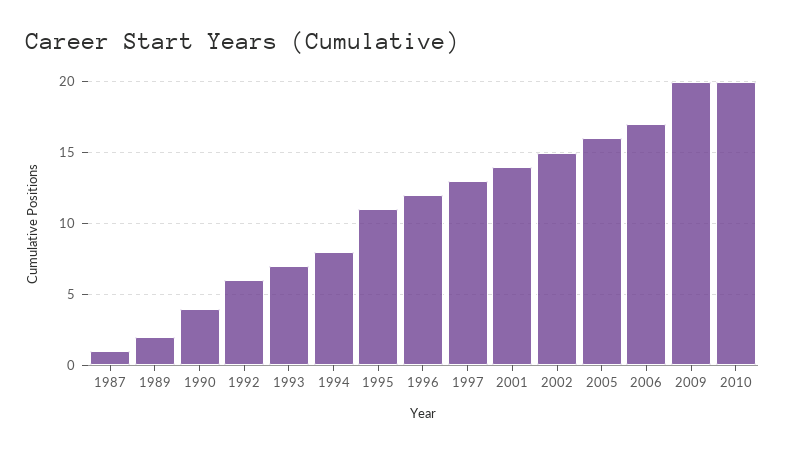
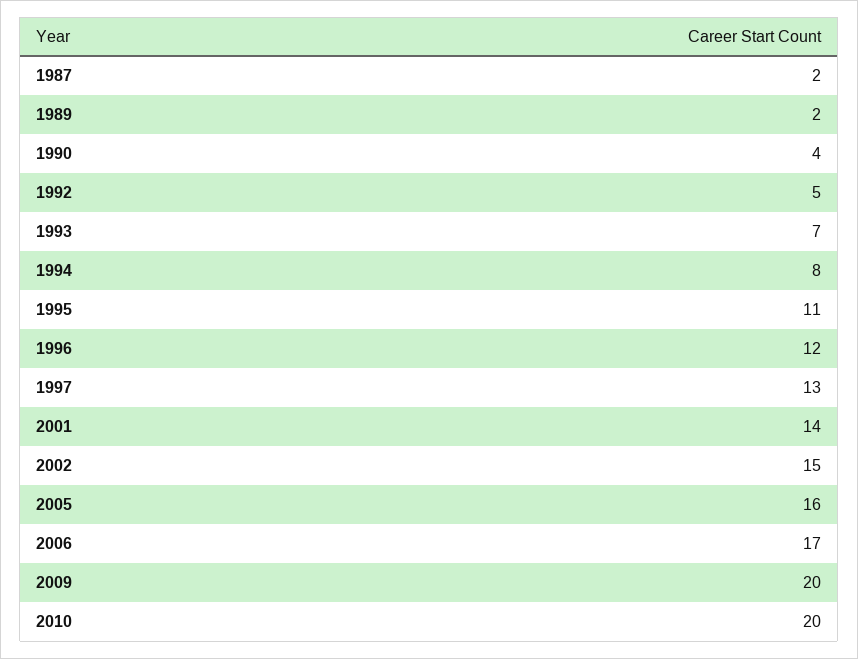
1987: 1 -> 2
1992: 6 -> 5

